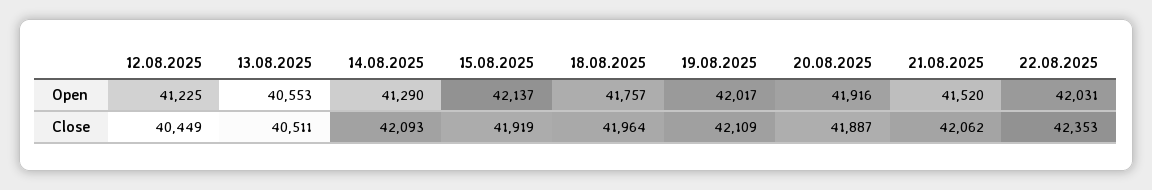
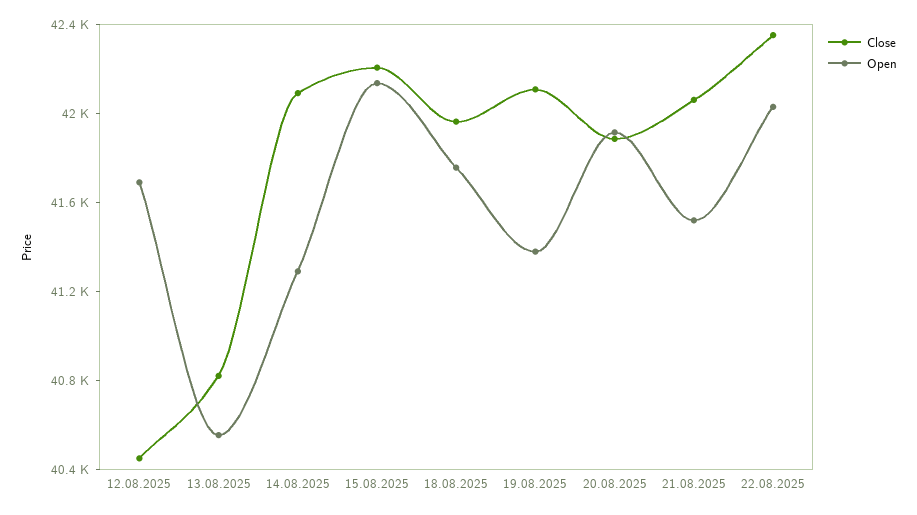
Open, 12.08.2025: 41225 -> 41700
Open, 19.08.2025: 42017 -> 41400
Close, 13.08.2025: 40511 -> 40800
Close, 15.08.2025: 41919 -> 42200

